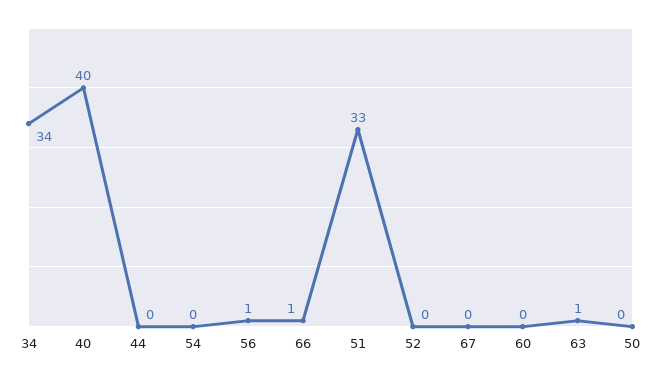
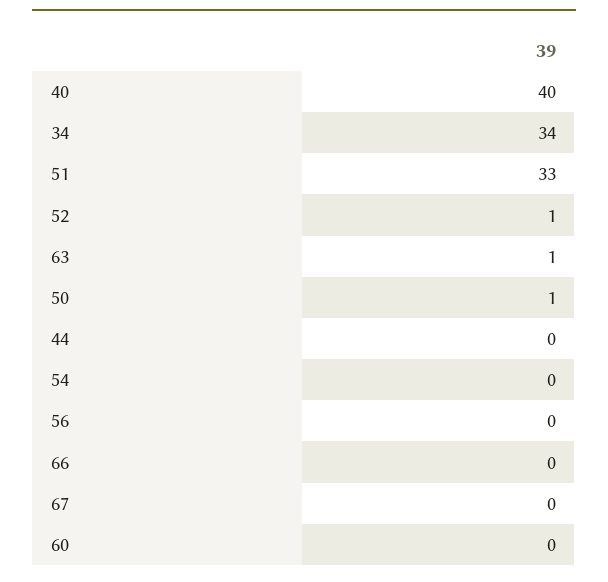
56: 1 -> 0
66: 1 -> 0
52: 0 -> 1
50: 0 -> 1

